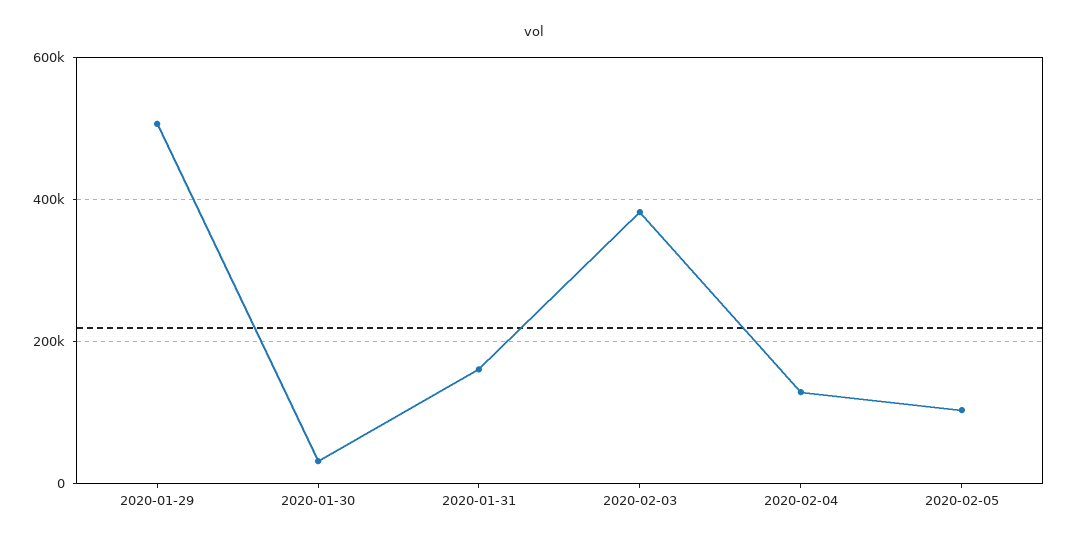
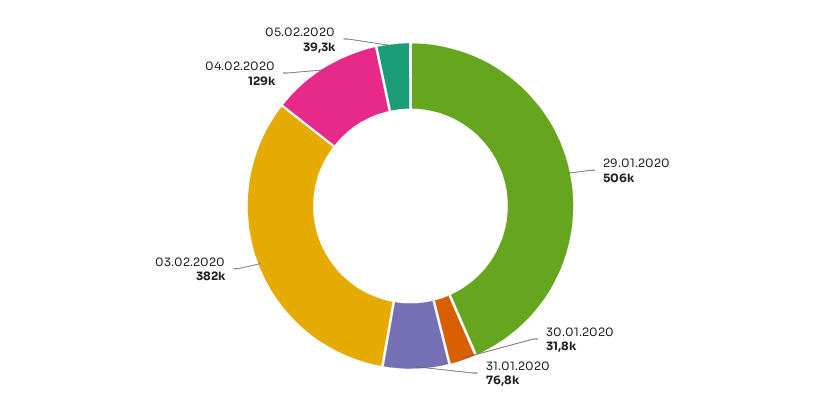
2020-01-31: 160000 -> 76800
2020-02-05: 100000 -> 39300

